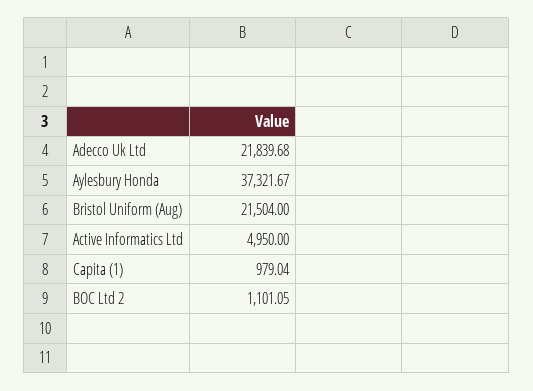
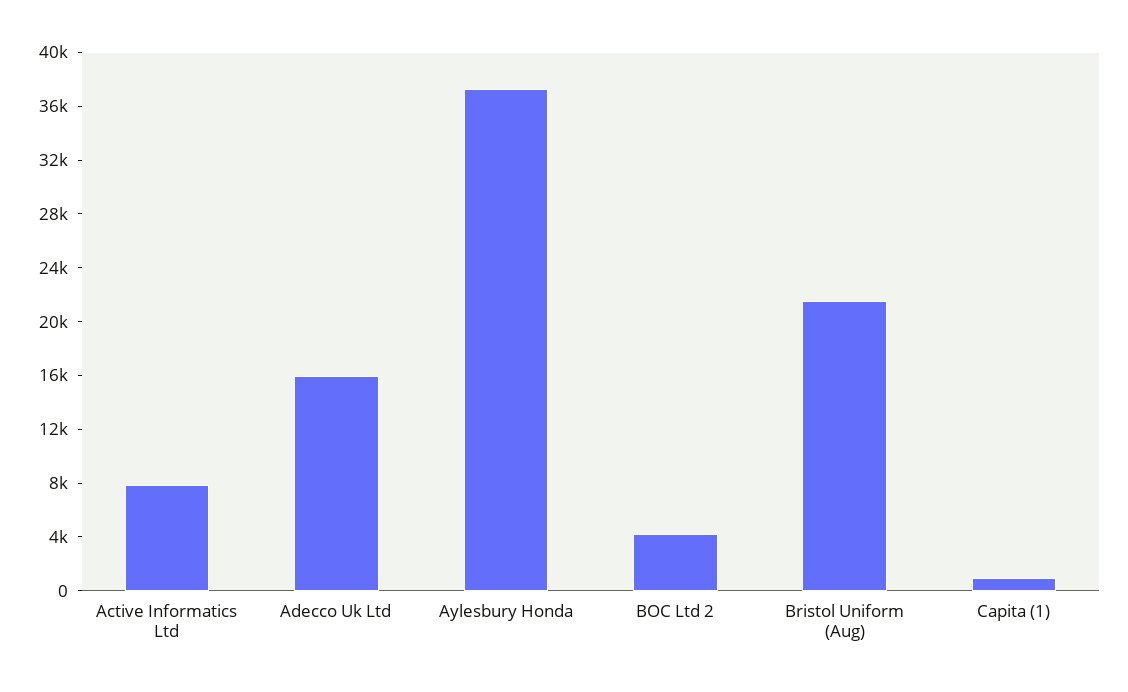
Adecco Uk Ltd: 21839.68 -> 16000
Active Informatics Ltd: 4950 -> 8000
BOC Ltd 2: 1101.05 -> 4000

